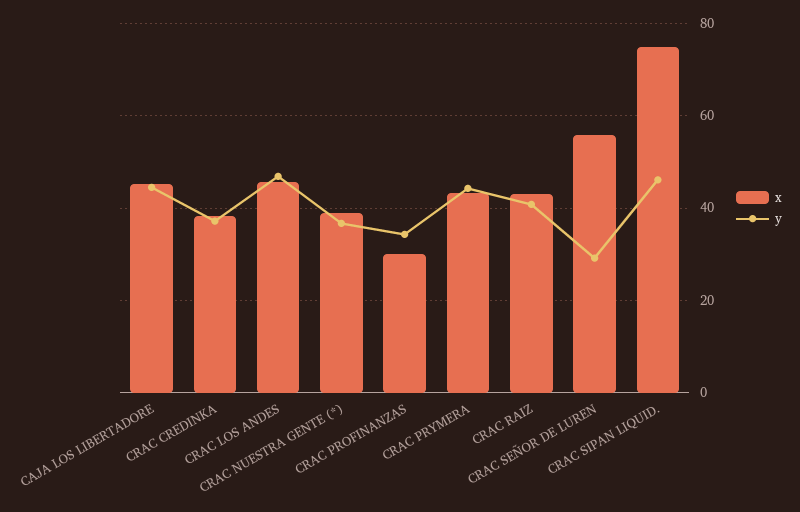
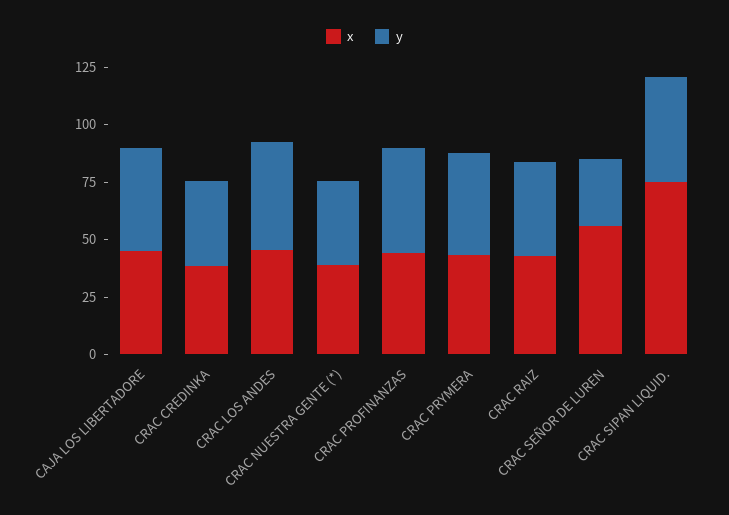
x, CRAC PROFINANZAS: 30 -> 45
y, CRAC PROFINANZAS: 34 -> 45

